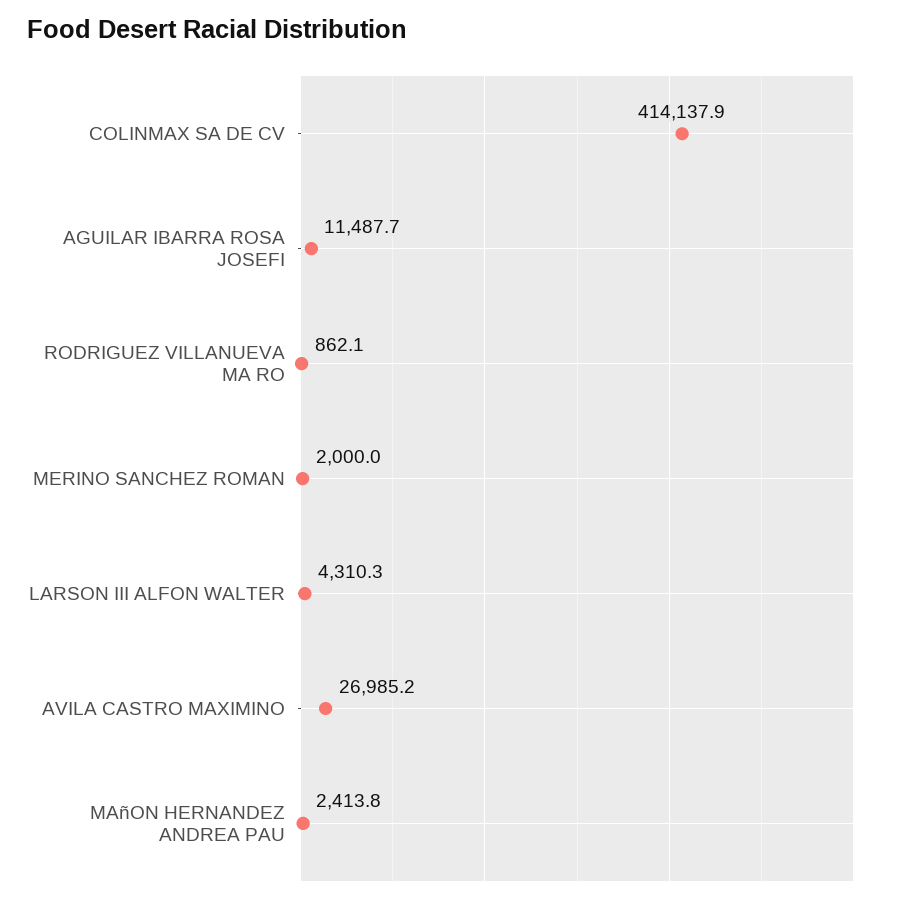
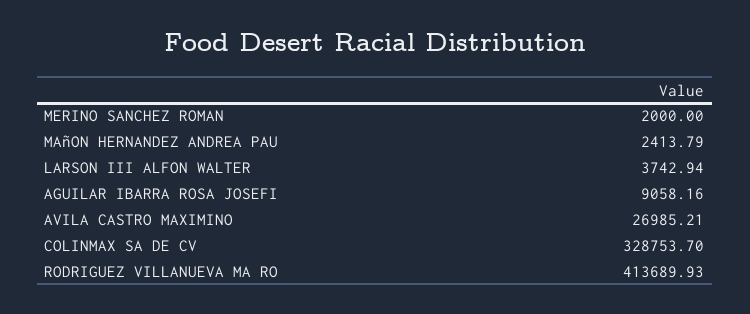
COLINMAX SA DE CV: 414137.9 -> 328753.7
AGUILAR IBARRA ROSA JOSEFI: 11487.7 -> 9058.16
RODRIGUEZ VILLANUEVA MA RO: 862.1 -> 413689.93
LARSON III ALFON WALTER: 4310.3 -> 3742.94

